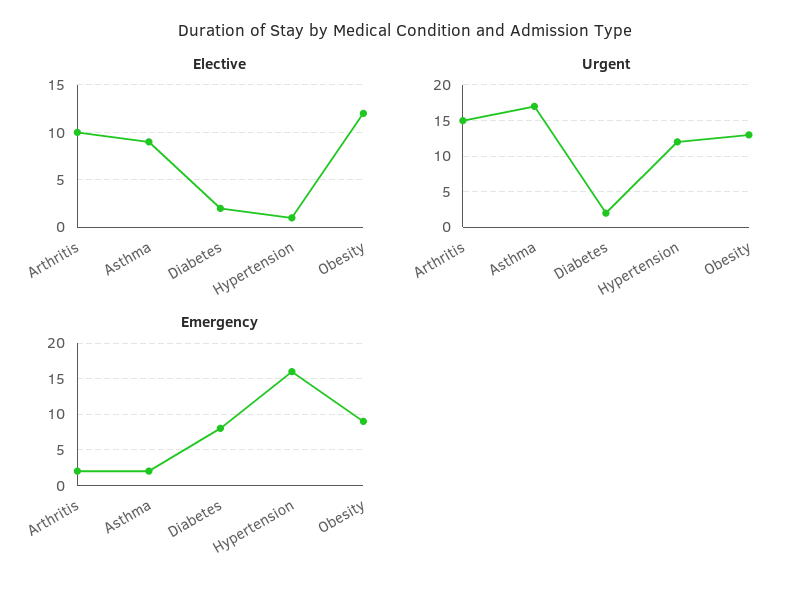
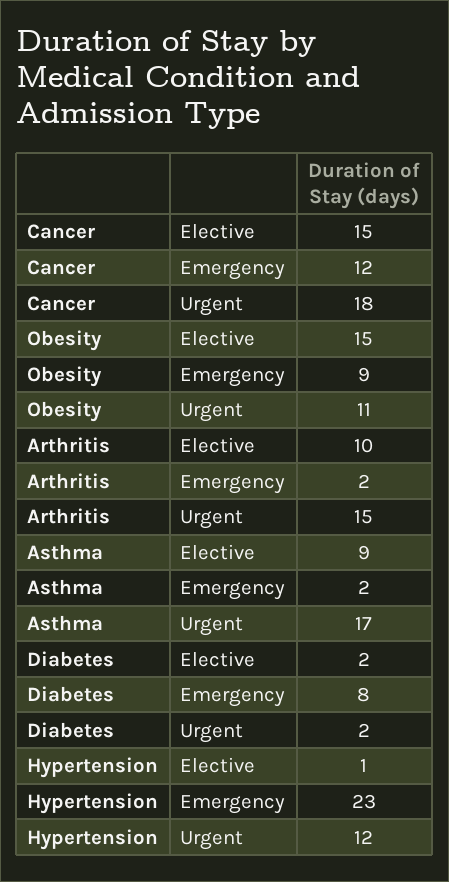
Elective, Obesity: 12 -> 15
Urgent, Obesity: 13 -> 11
Emergency, Hypertension: 16 -> 23
Elective, Cancer: none -> 15
Emergency, Cancer: none -> 12
Urgent, Cancer: none -> 18

